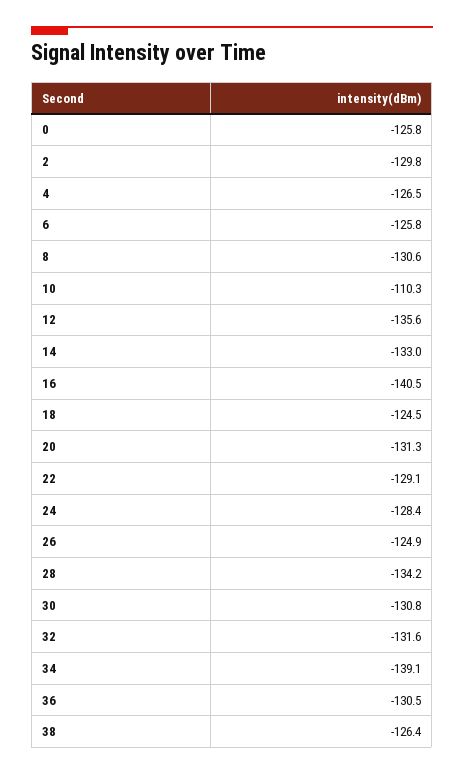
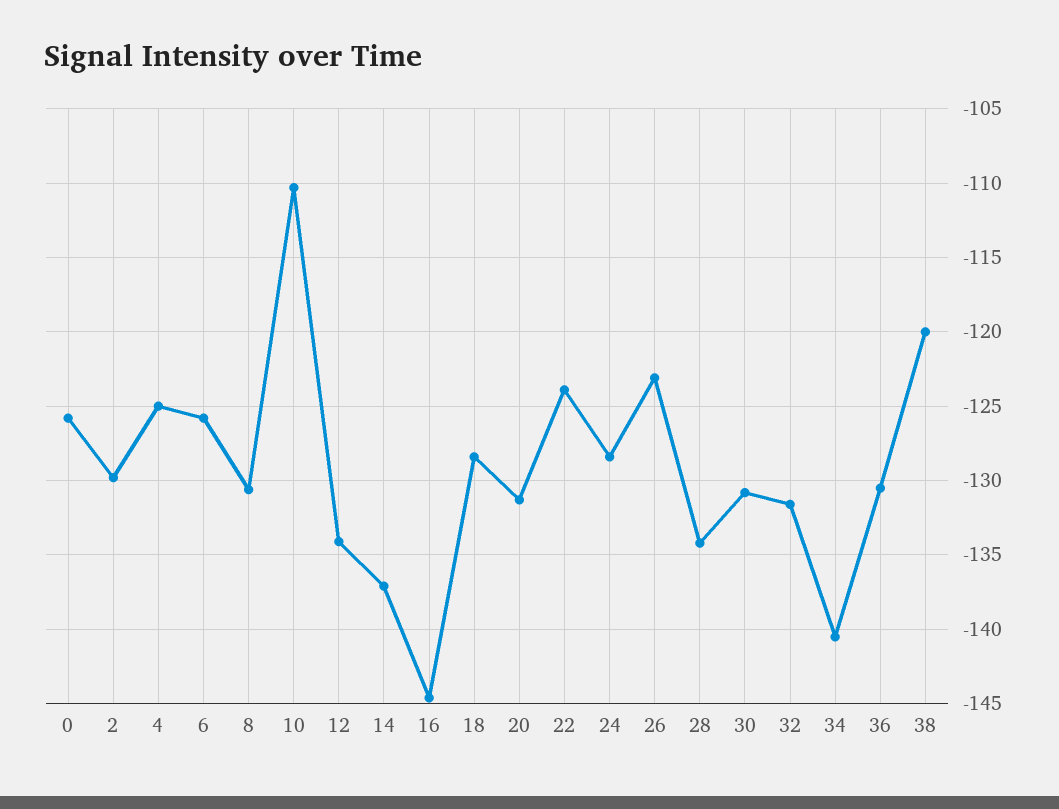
4: -126.5 -> -125
12: -135.6 -> -134
14: -133 -> -137
16: -140.5 -> -144.5
18: -124.5 -> -128.5
22: -129.1 -> -124
26: -124.9 -> -123
34: -139.1 -> -140.5
38: -126.4 -> -120

